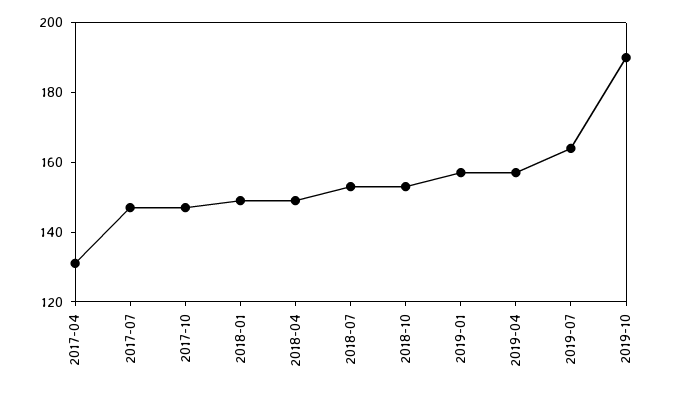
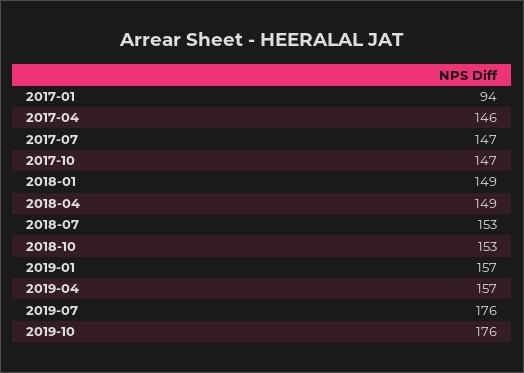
2017-04: 130 -> 146
2019-07: 165 -> 176
2019-10: 190 -> 176
2017-01: none -> 94

